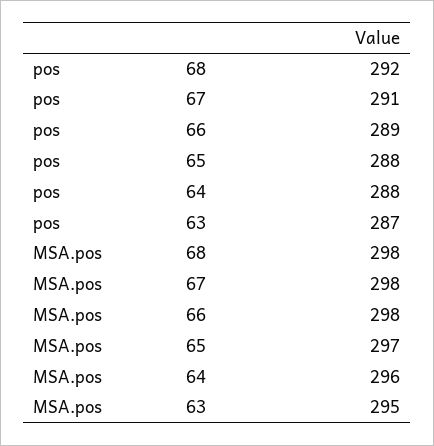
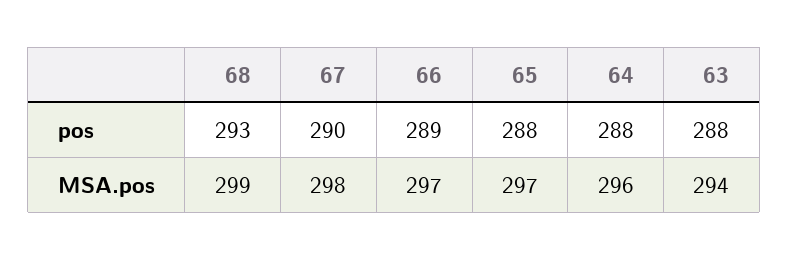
pos, 68: 292 -> 293
pos, 67: 291 -> 290
pos, 63: 287 -> 288
MSA.pos, 68: 298 -> 299
MSA.pos, 66: 298 -> 297
MSA.pos, 63: 295 -> 294

